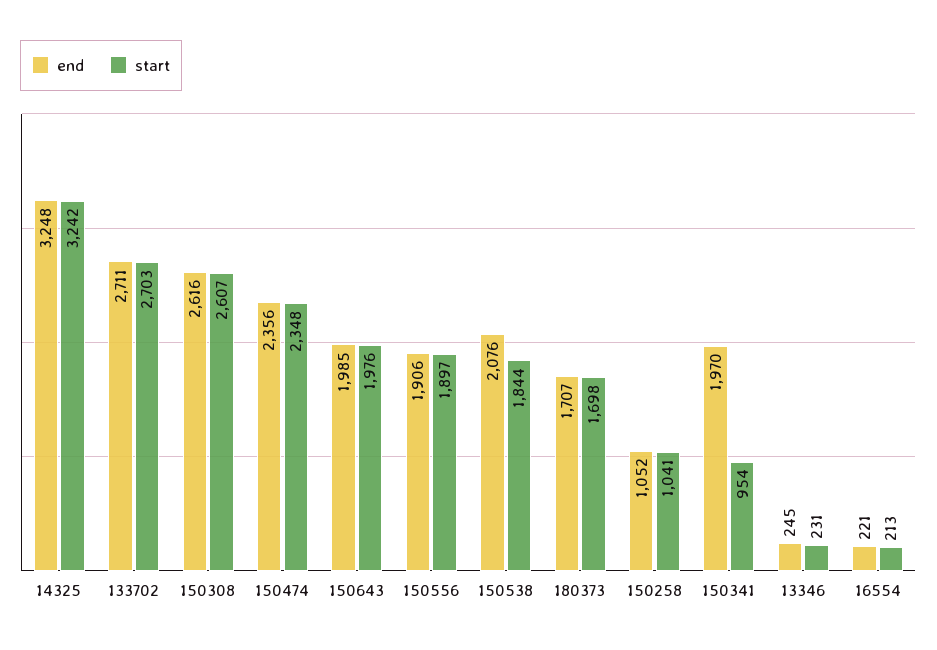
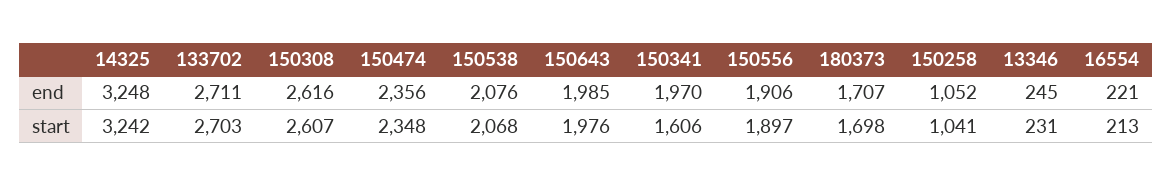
start, 150538: 1844 -> 2068
start, 150341: 954 -> 1606

